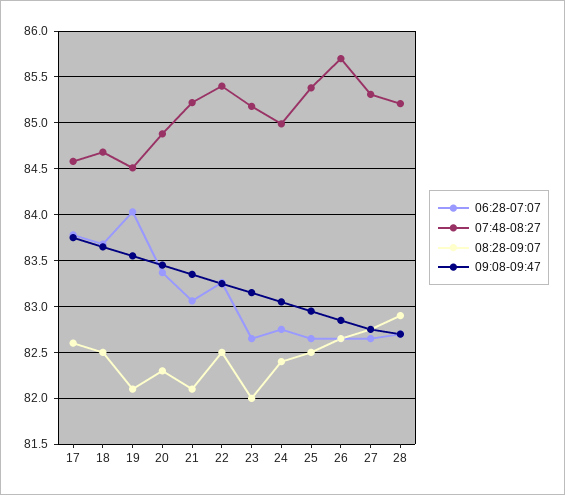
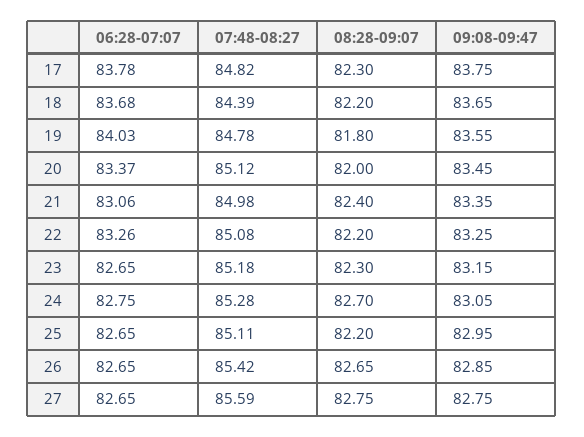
07:48-08:27, 17: 84.6 -> 84.82
08:28-09:07, 17: 82.6 -> 82.3
07:48-08:27, 18: 84.7 -> 84.39
08:28-09:07, 18: 82.5 -> 82.2
07:48-08:27, 19: 84.5 -> 84.78
08:28-09:07, 19: 82.1 -> 81.8
07:48-08:27, 20: 84.9 -> 85.12
08:28-09:07, 20: 82.3 -> 82
07:48-08:27, 21: 85.2 -> 84.98
08:28-09:07, 21: 82.1 -> 82.4
07:48-08:27, 22: 85.4 -> 85.08
08:28-09:07, 22: 82.5 -> 82.2
08:28-09:07, 23: 82 -> 82.3
07:48-08:27, 24: 85 -> 85.28
08:28-09:07, 24: 82.4 -> 82.7
07:48-08:27, 25: 85.4 -> 85.11
08:28-09:07, 25: 82.5 -> 82.2
07:48-08:27, 26: 85.7 -> 85.42
07:48-08:27, 27: 85.3 -> 85.59
06:28-07:07, 28: 82.7 -> none
07:48-08:27, 28: 85.2 -> none
08:28-09:07, 28: 82.9 -> none
09:08-09:47, 28: 82.7 -> none

